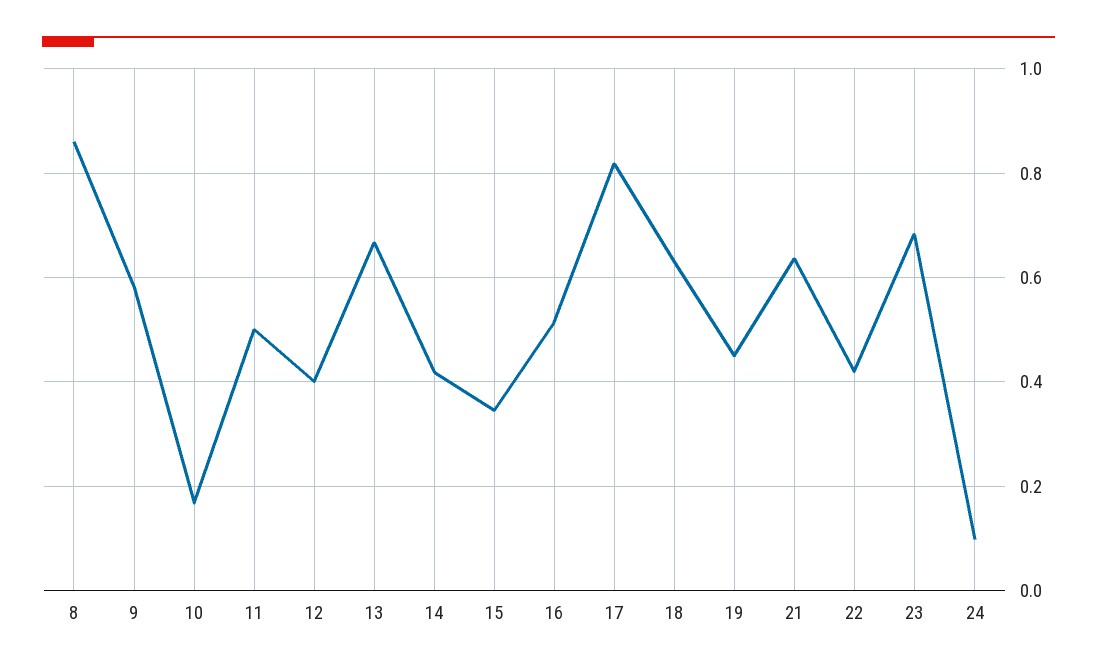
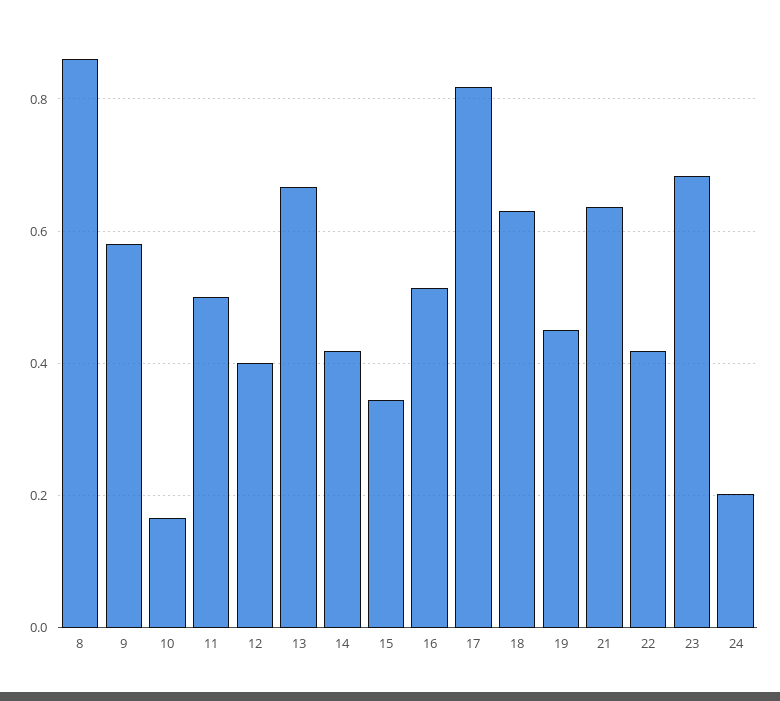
24: 0.1 -> 0.2

